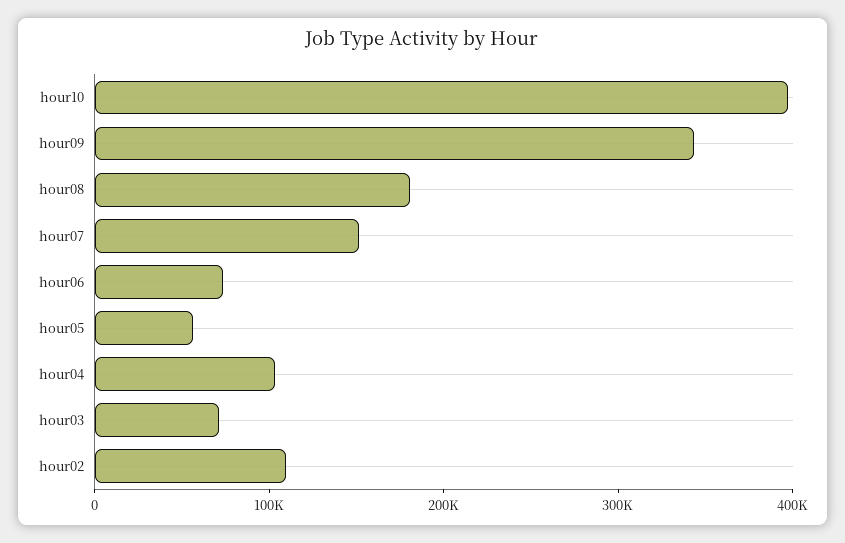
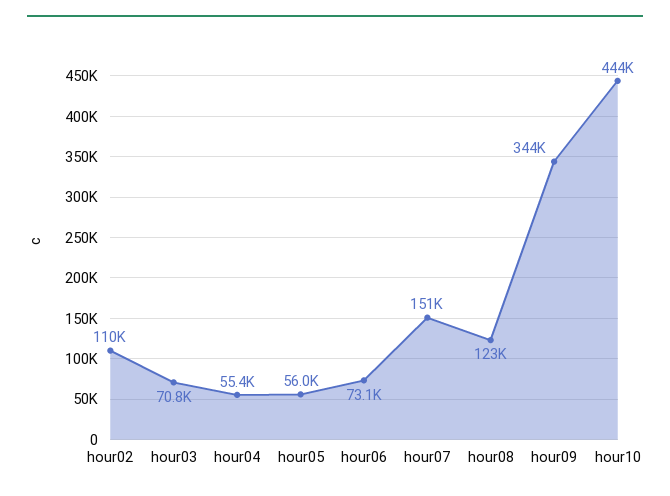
hour10: 400000 -> 444000
hour08: 180000 -> 123000
hour04: 100000 -> 55400

